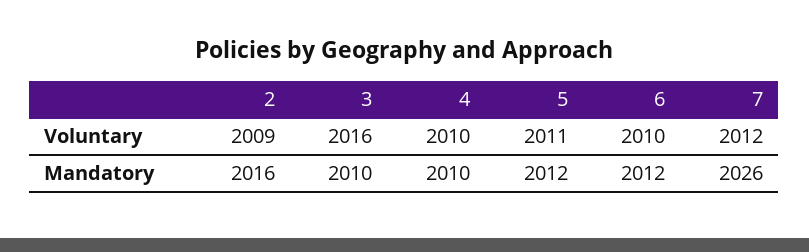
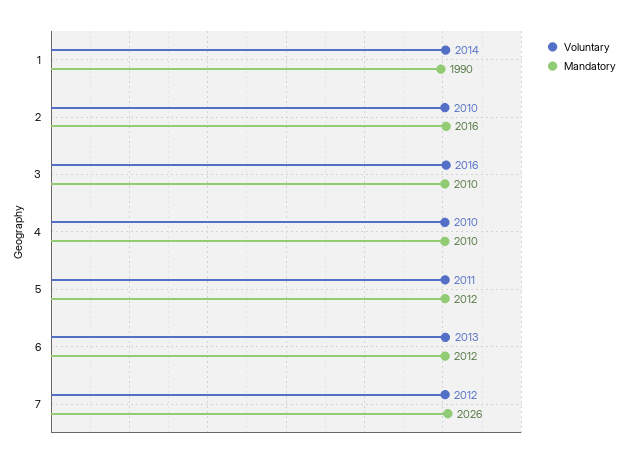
Voluntary, 2: 2009 -> 2010
Voluntary, 6: 2010 -> 2013
Voluntary, 1: none -> 2014
Mandatory, 1: none -> 1990

